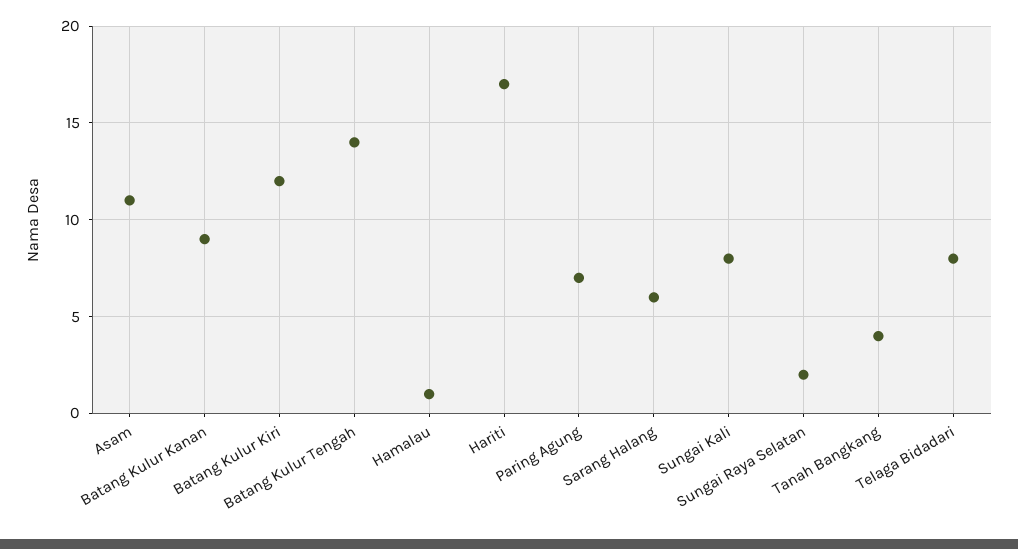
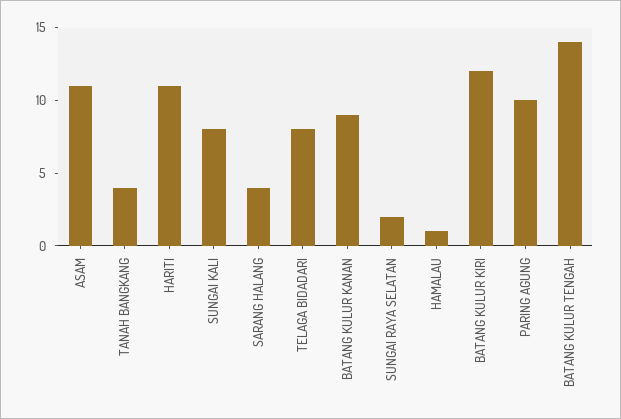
Hariti: 17 -> 11
Paring Agung: 7 -> 10
Sarang Halang: 6 -> 4

